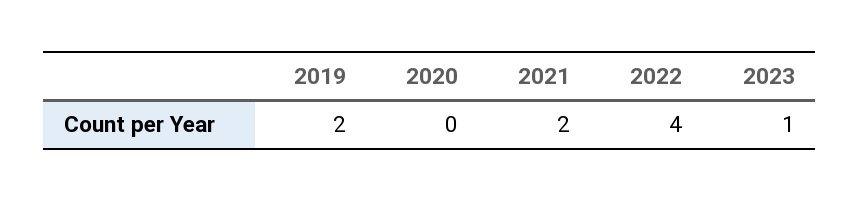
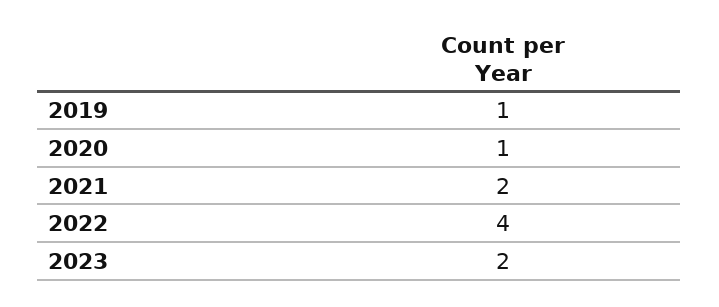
2019: 2 -> 1
2020: 0 -> 1
2023: 1 -> 2

